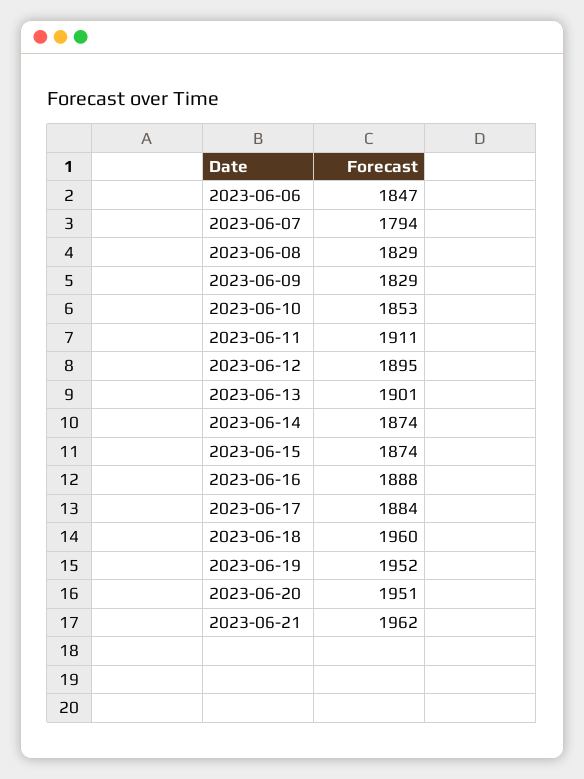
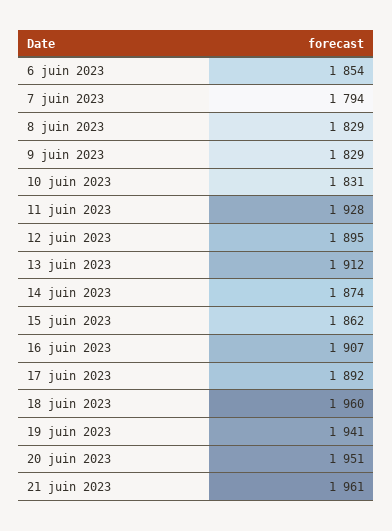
2023-06-06: 1847 -> 1854
2023-06-10: 1853 -> 1831
2023-06-11: 1911 -> 1928
2023-06-13: 1901 -> 1912
2023-06-15: 1874 -> 1862
2023-06-16: 1888 -> 1907
2023-06-17: 1884 -> 1892
2023-06-19: 1952 -> 1941
2023-06-21: 1962 -> 1961

